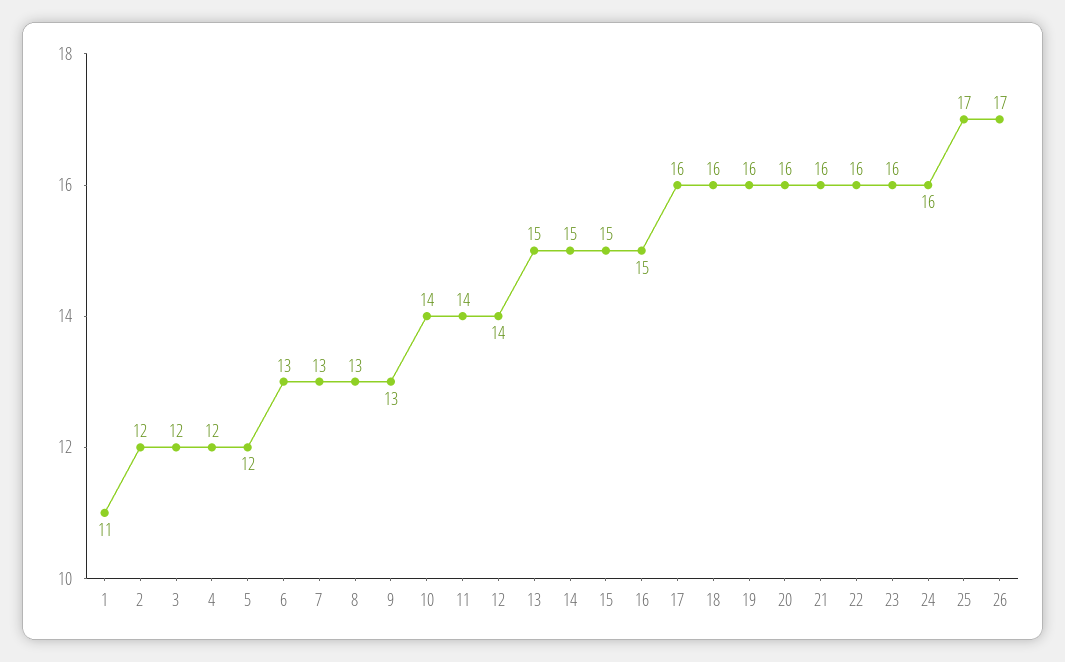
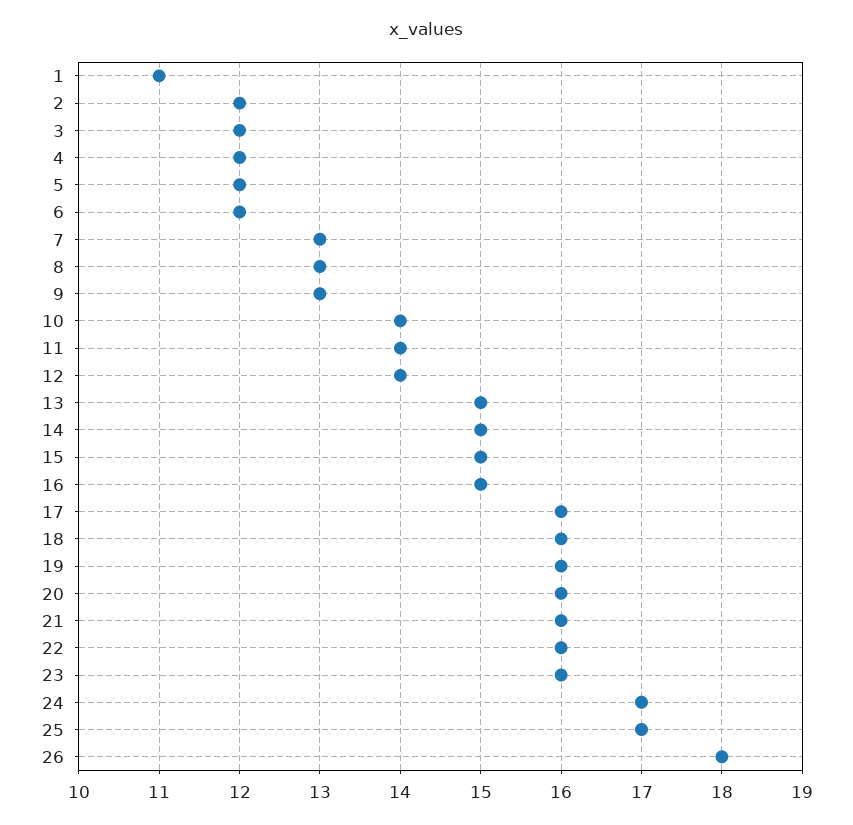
6: 13 -> 12
24: 16 -> 17
26: 17 -> 18

